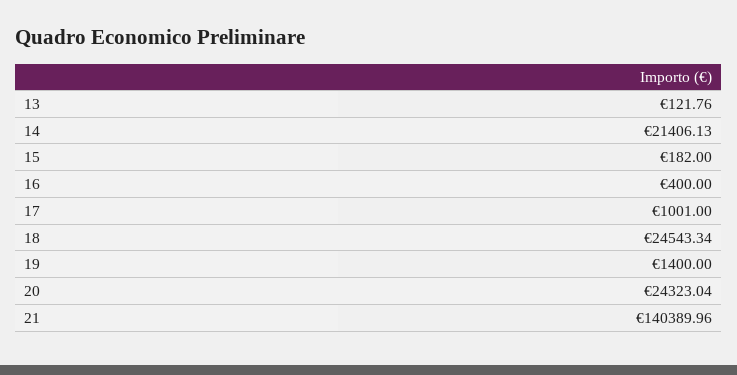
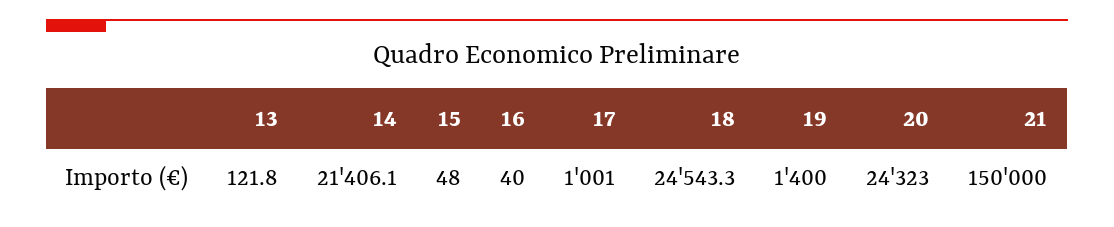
15: 182 -> 48
16: 400 -> 40
21: 140389.96 -> 150000

